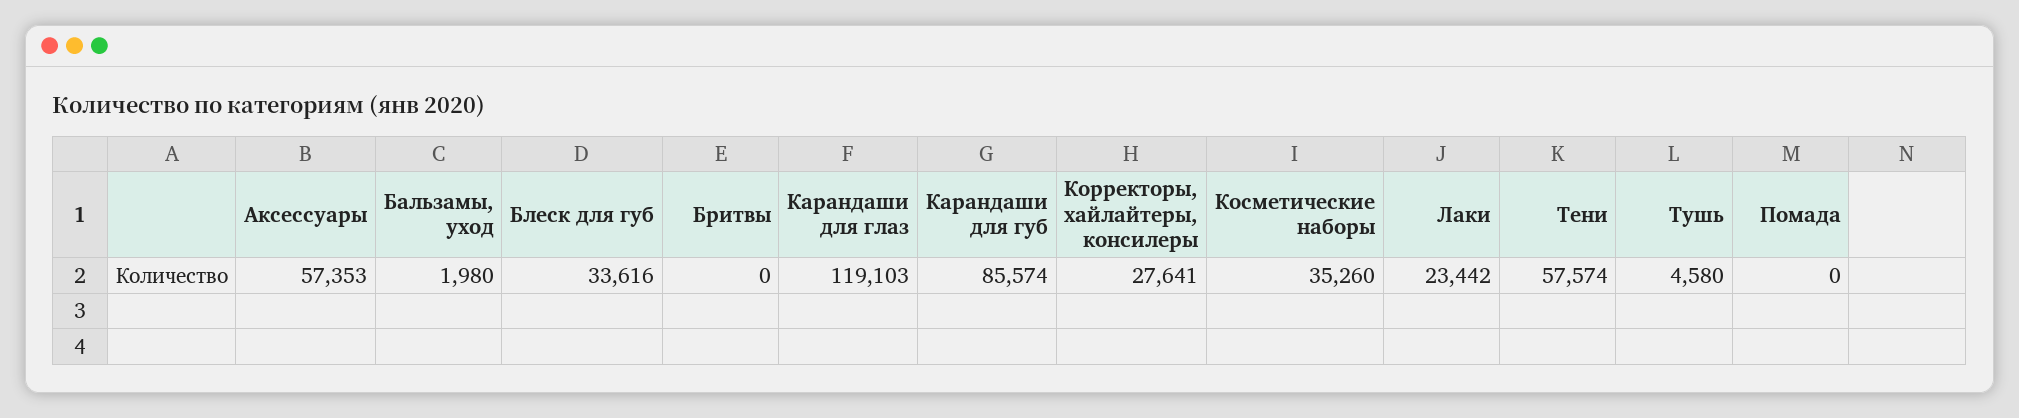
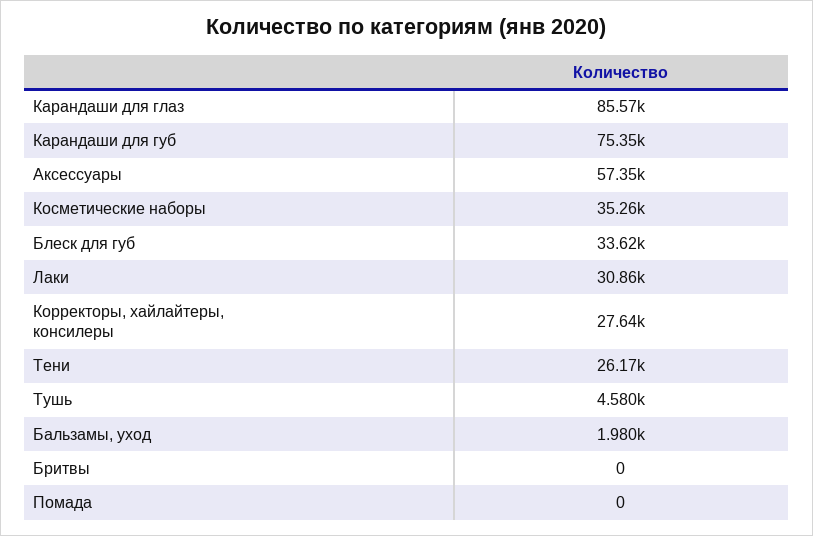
Карандаши для глаз: 119103 -> 85570
Карандаши для губ: 85574 -> 75350
Лаки: 23442 -> 30860
Тени: 57574 -> 26170

